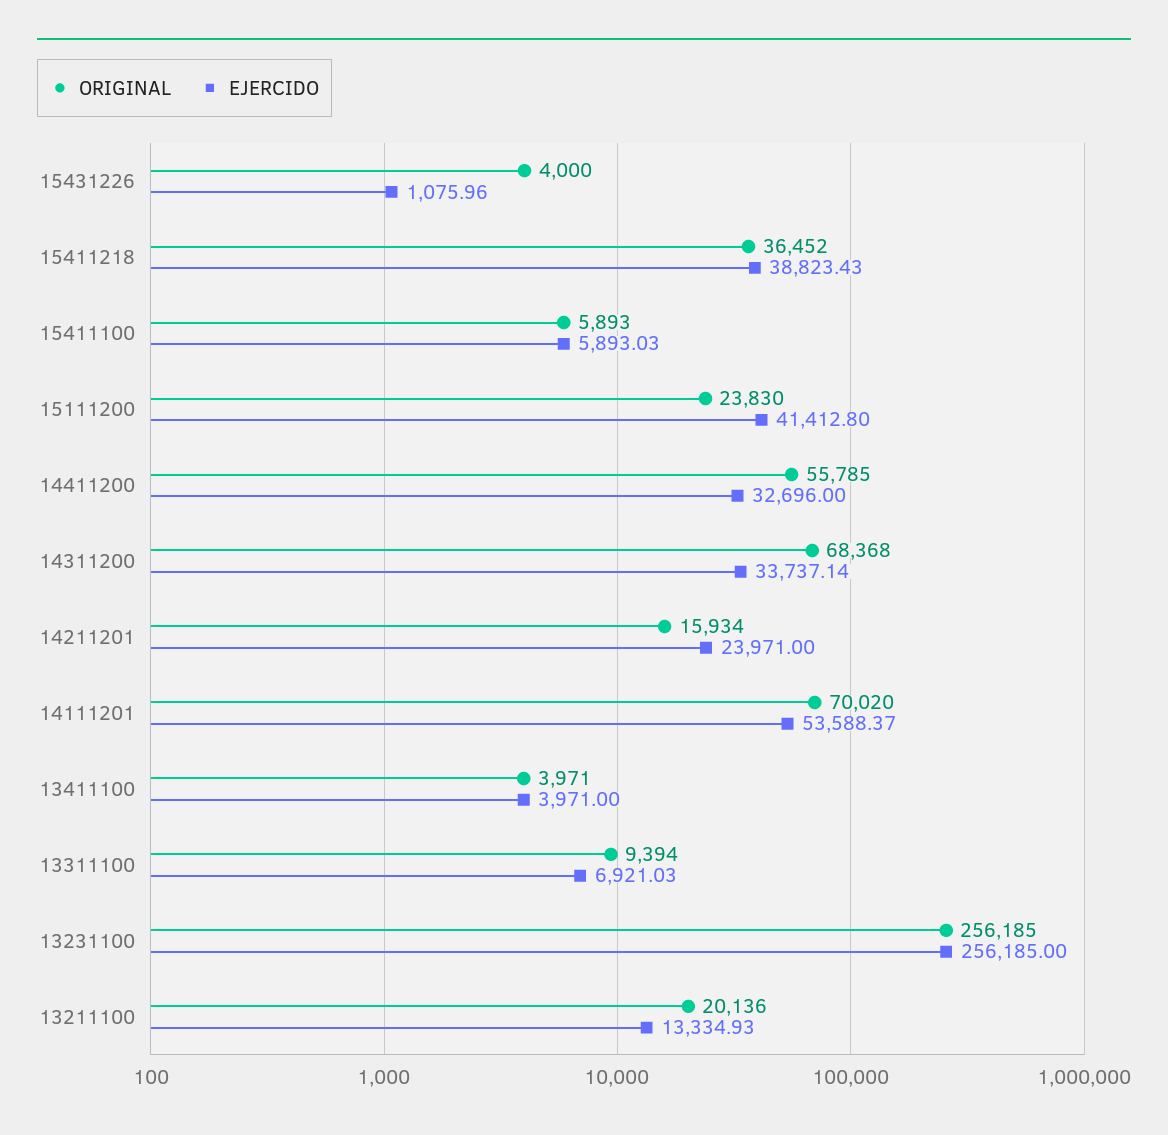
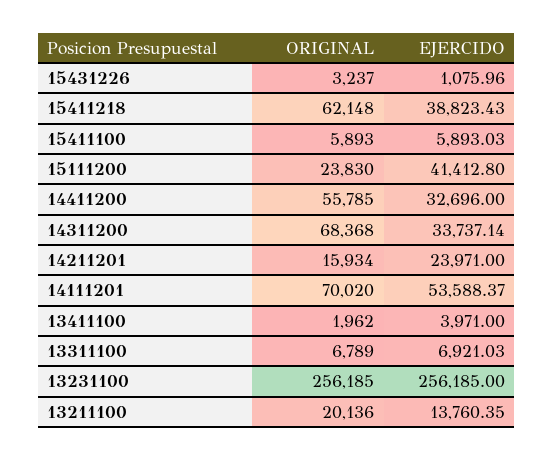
ORIGINAL, 15431226: 4000 -> 3237
ORIGINAL, 15411218: 36452 -> 62148
ORIGINAL, 13411100: 3971 -> 1962
ORIGINAL, 13311100: 9394 -> 6789
EJERCIDO, 13211100: 13334.93 -> 13760.35

